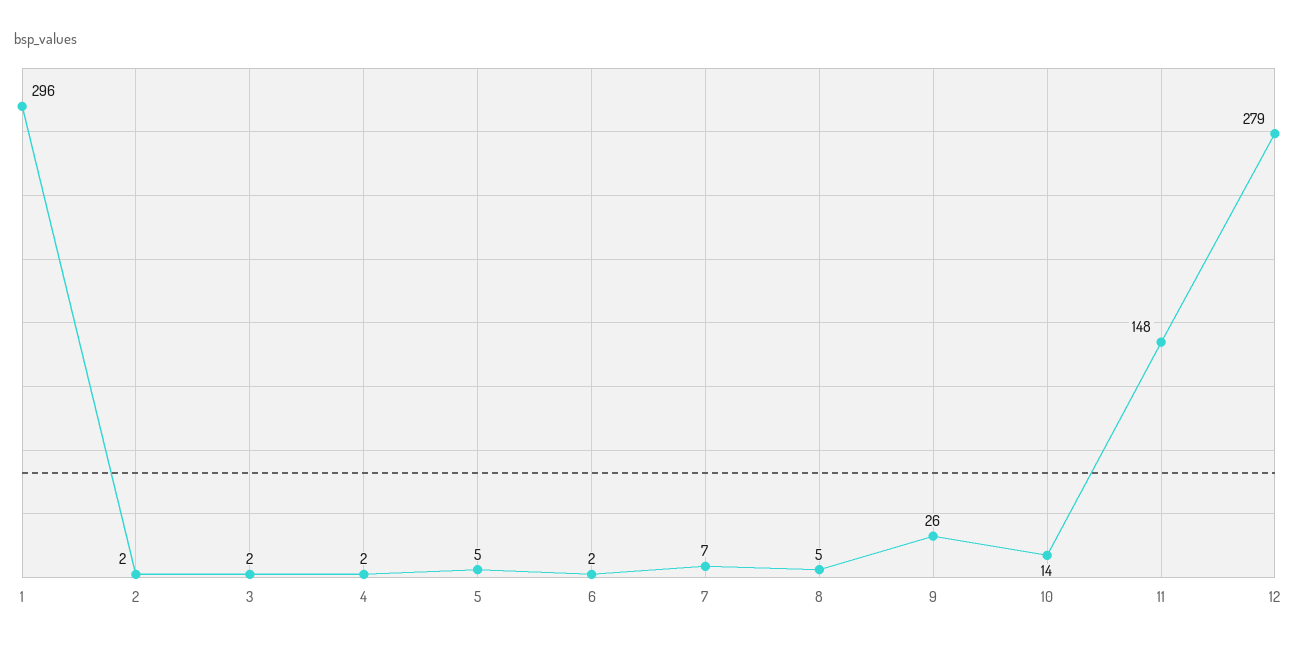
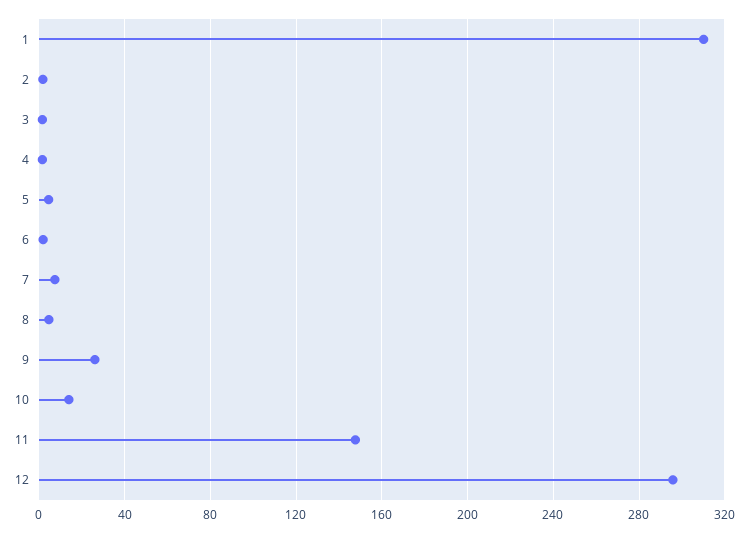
1: 296 -> 310
12: 279 -> 295

